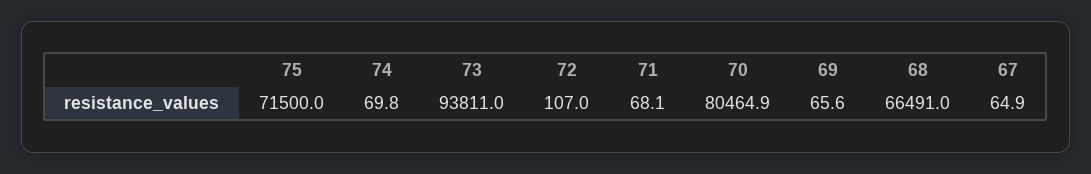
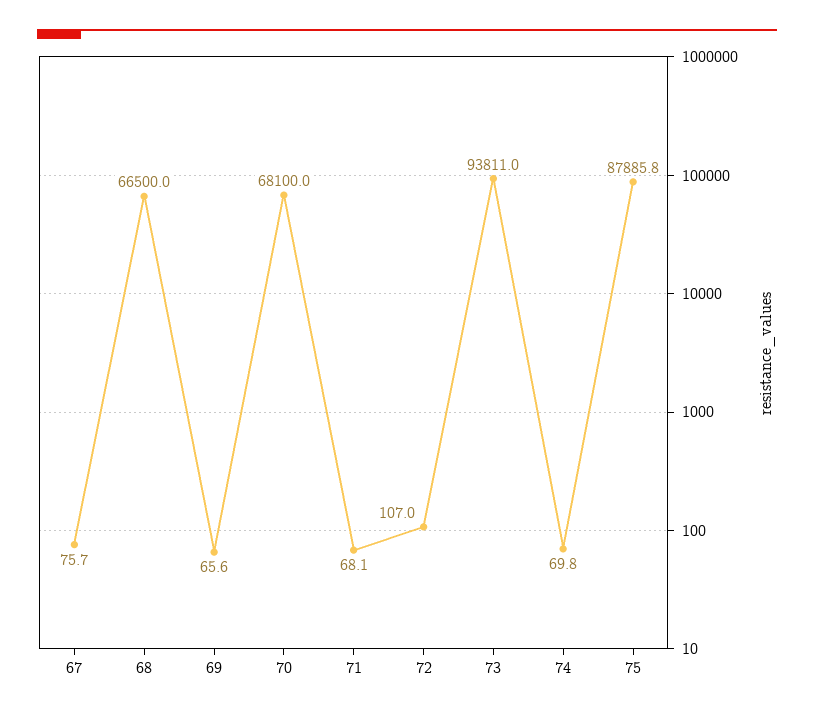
75: 71500 -> 87885.8
70: 80464.9 -> 68100
68: 66491 -> 66500
67: 64.9 -> 75.7

